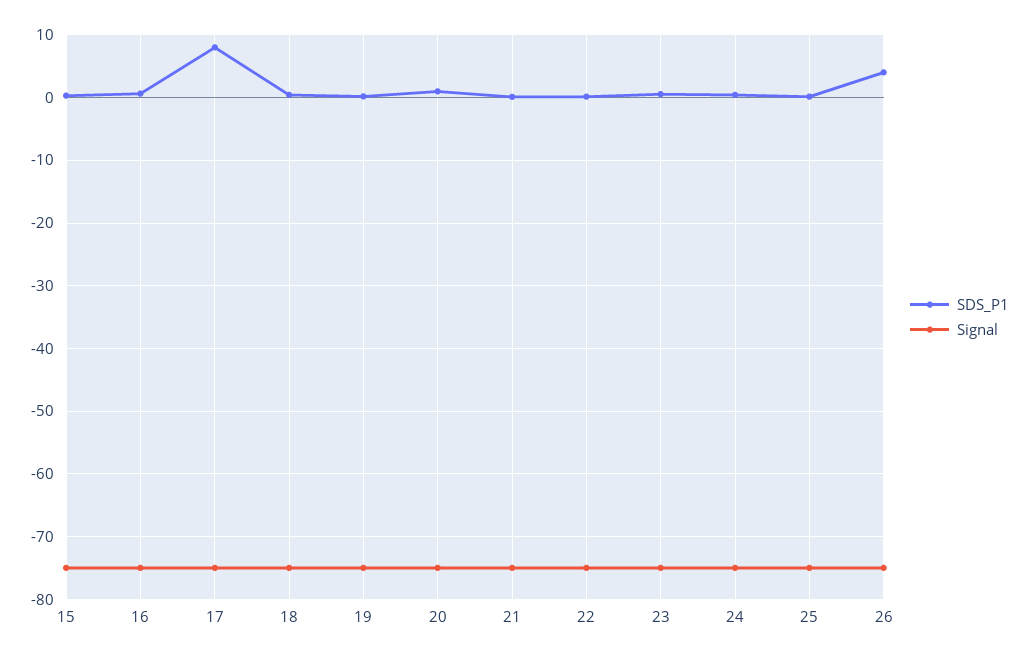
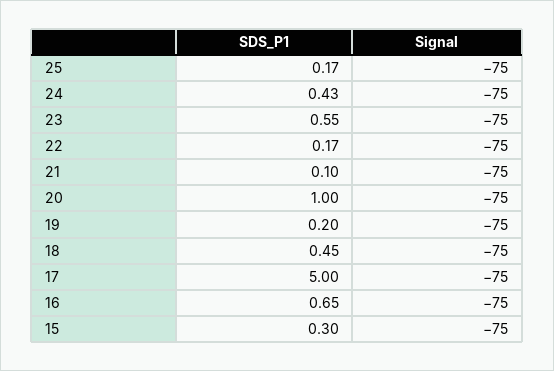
SDS_P1, 17: 8 -> 5
SDS_P1, 26: 4 -> none
Signal, 26: -75 -> none

